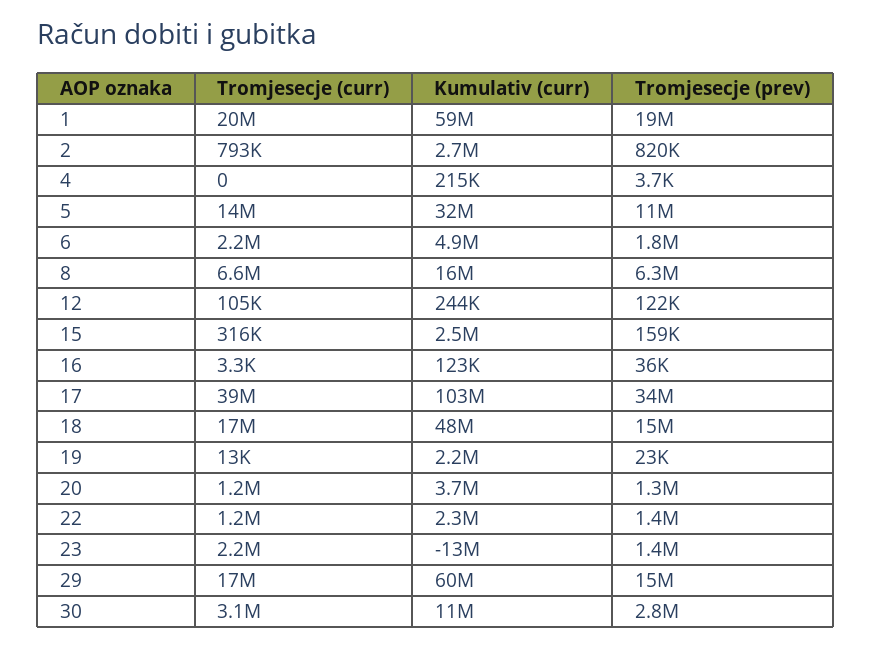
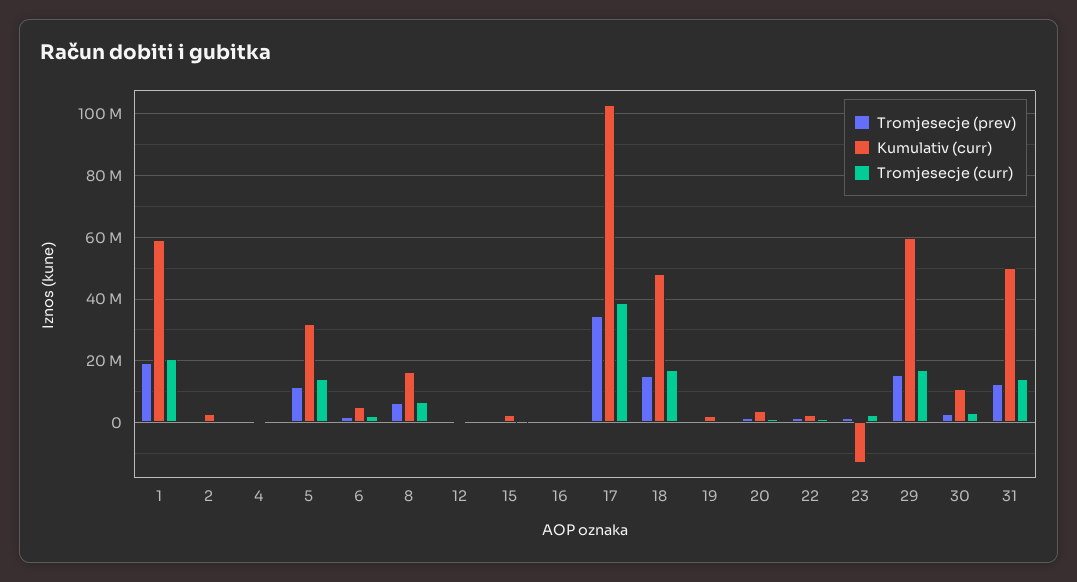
Tromjesecje (prev), 31: none -> 12000000
Kumulativ (curr), 31: none -> 50000000
Tromjesecje (curr), 31: none -> 14000000

